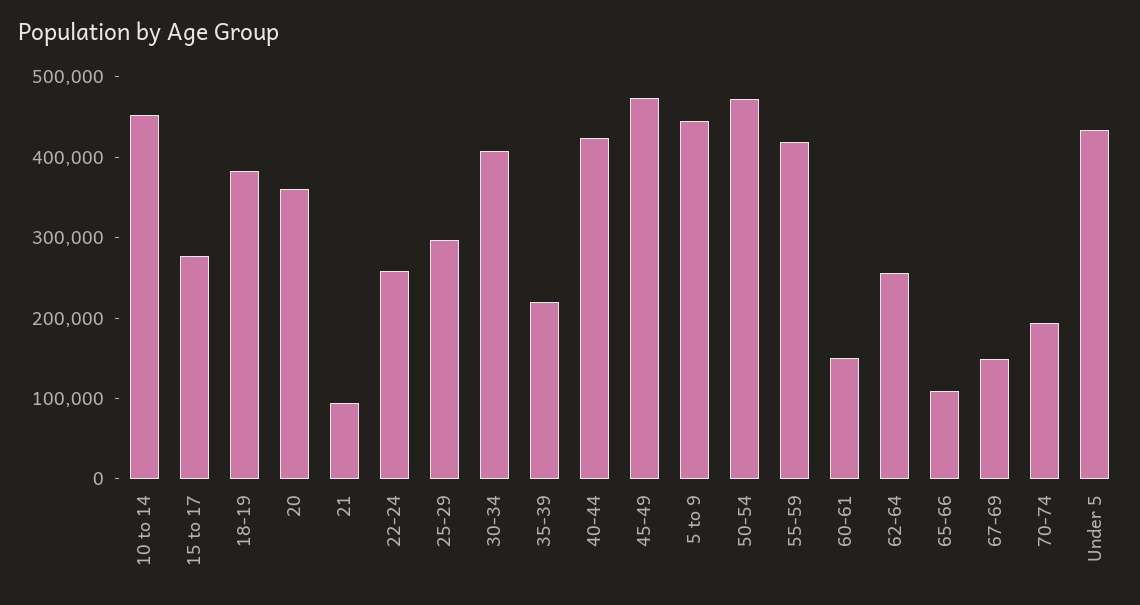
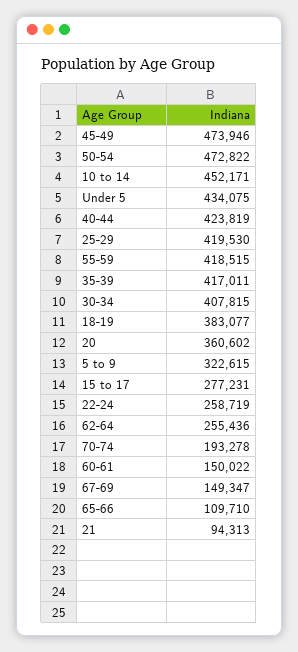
25-29: 300000 -> 419530
35-39: 220000 -> 417011
5 to 9: 440000 -> 322615

